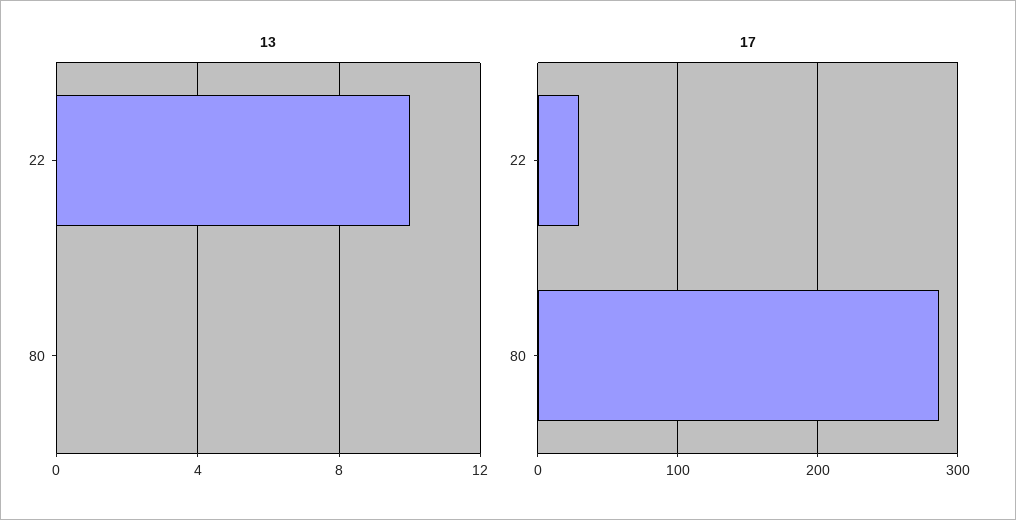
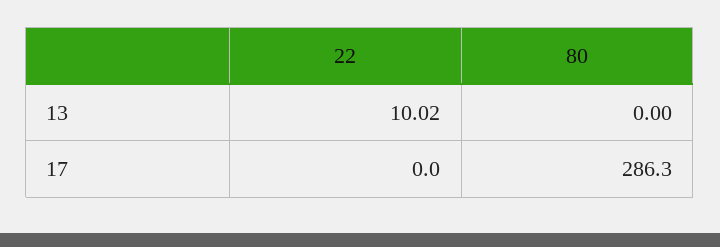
17, 22: 30 -> 0

